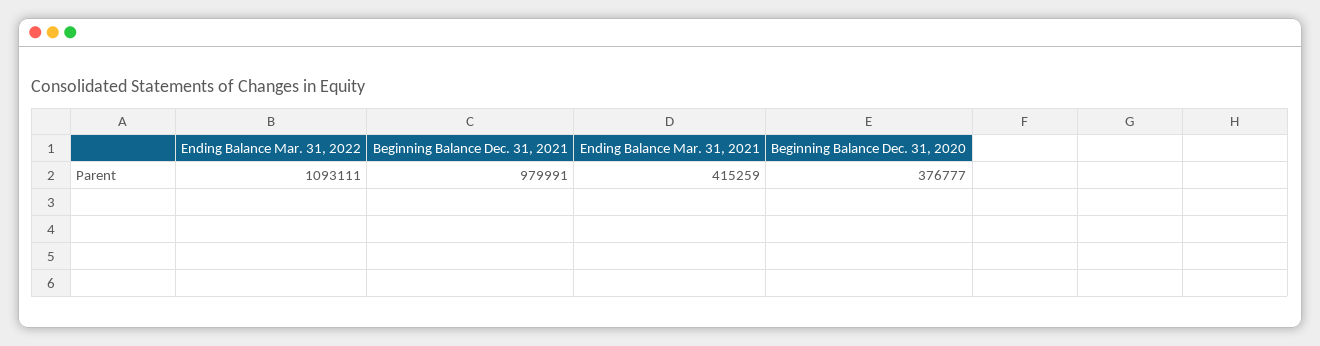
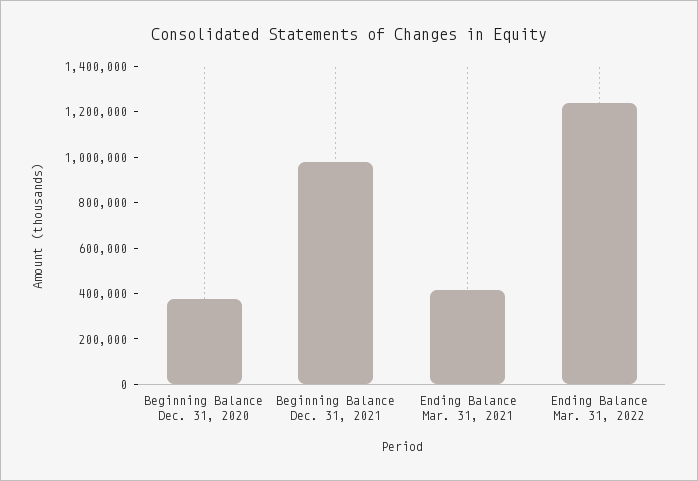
Ending Balance Mar. 31, 2022: 1093111 -> 1250000

